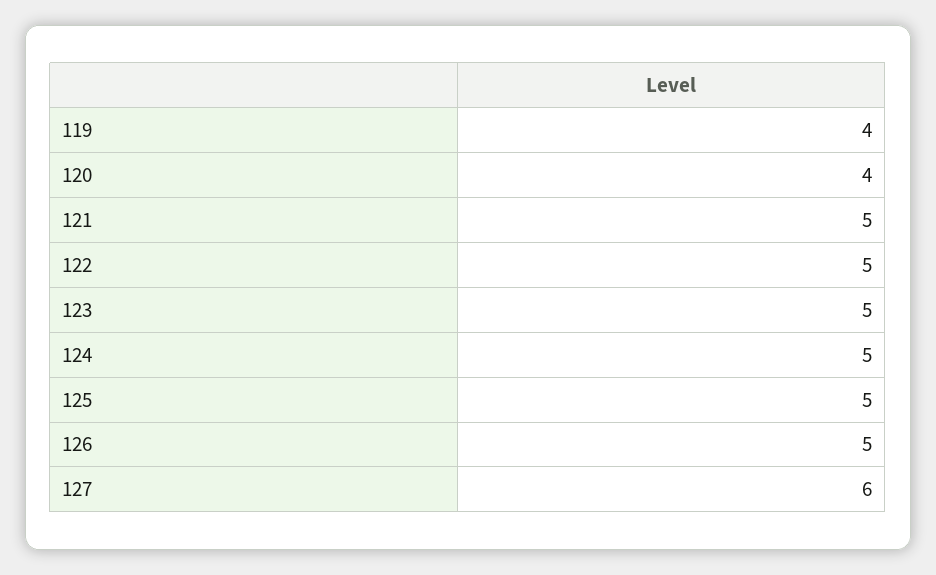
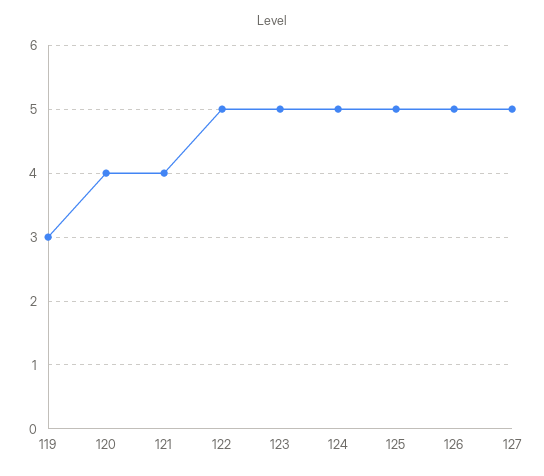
119: 4 -> 3
121: 5 -> 4
127: 6 -> 5

